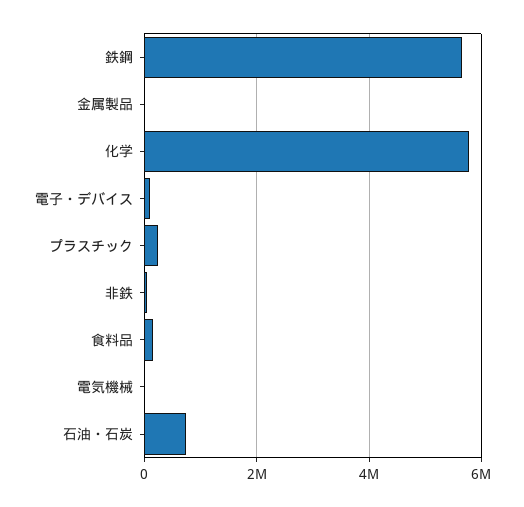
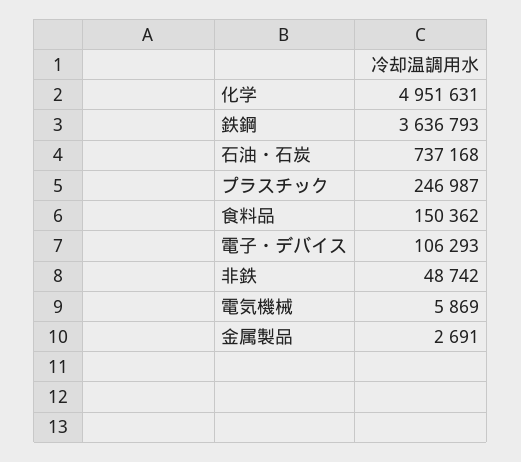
鉄鋼: 5600000 -> 3636793
化学: 5800000 -> 4951631

